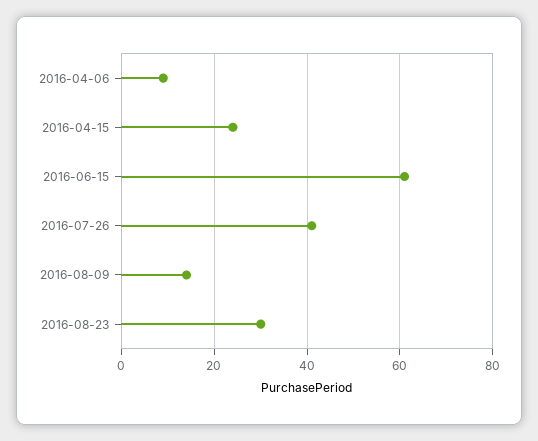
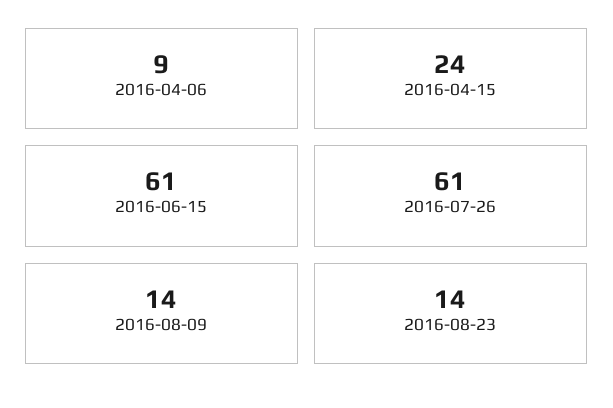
2016-07-26: 40 -> 61
2016-08-23: 30 -> 14

